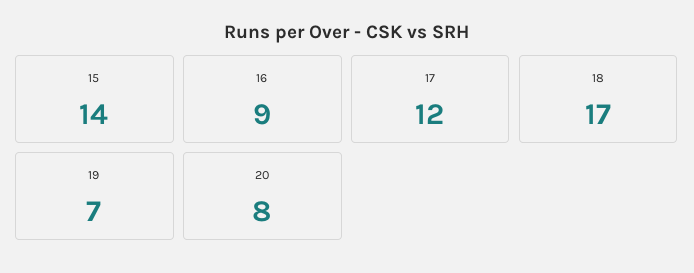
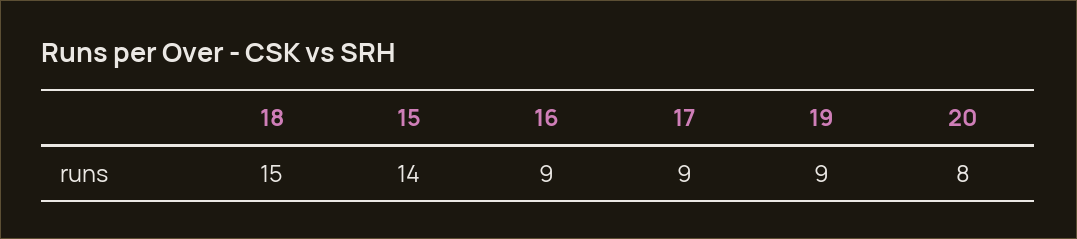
17: 12 -> 9
18: 17 -> 15
19: 7 -> 9

